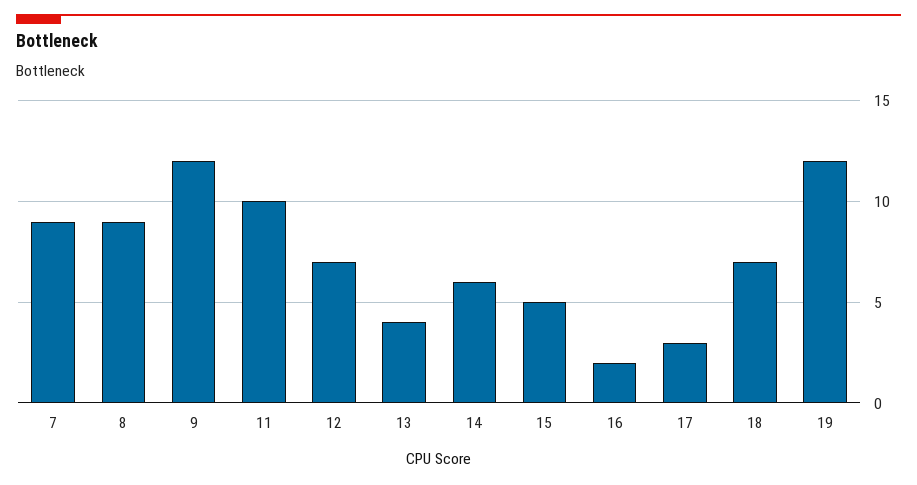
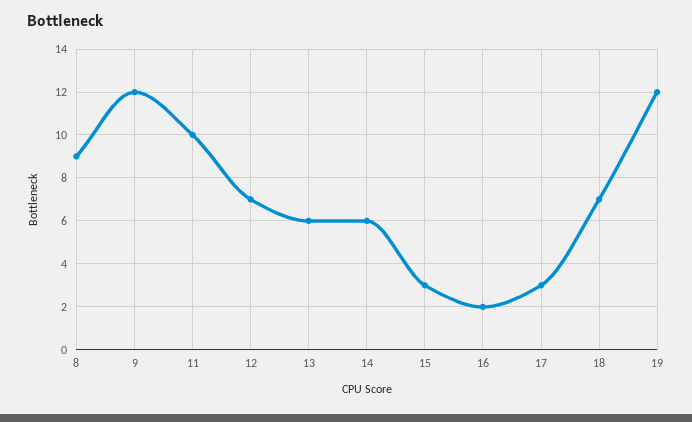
7: 9 -> none
13: 4 -> 6
15: 5 -> 3

